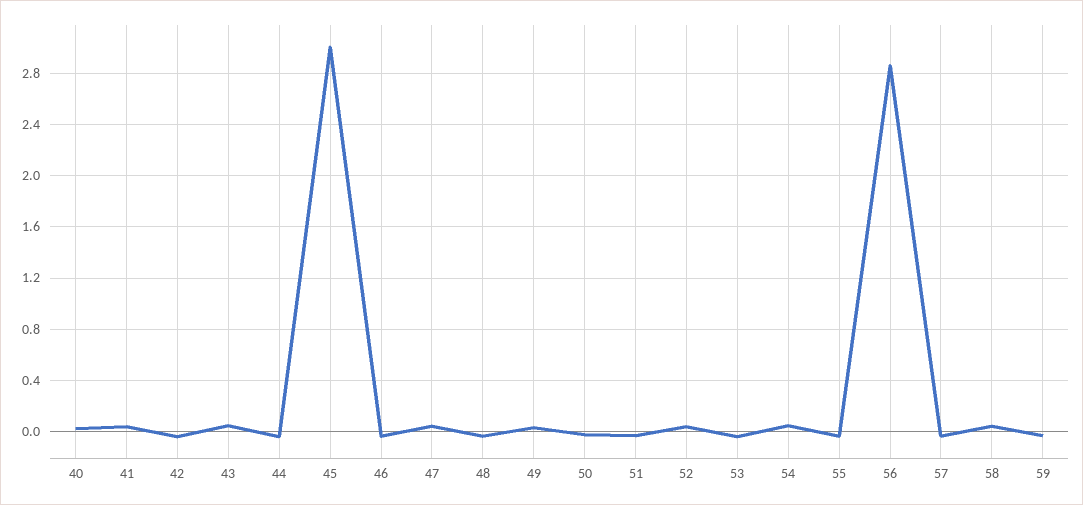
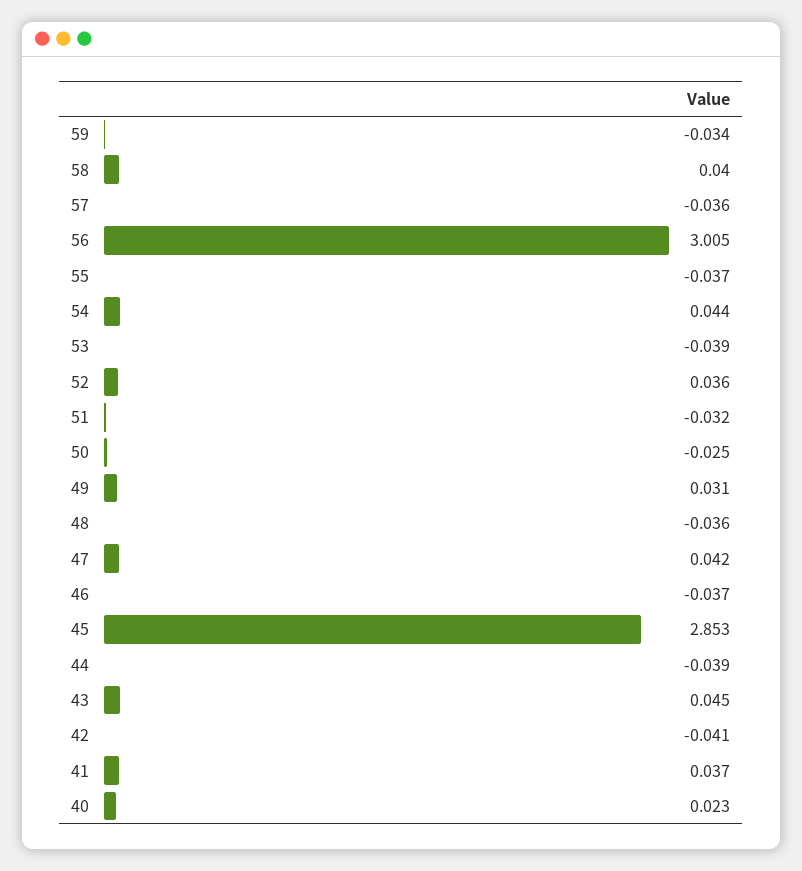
45: 3 -> 2.853
56: 2.85 -> 3.005

